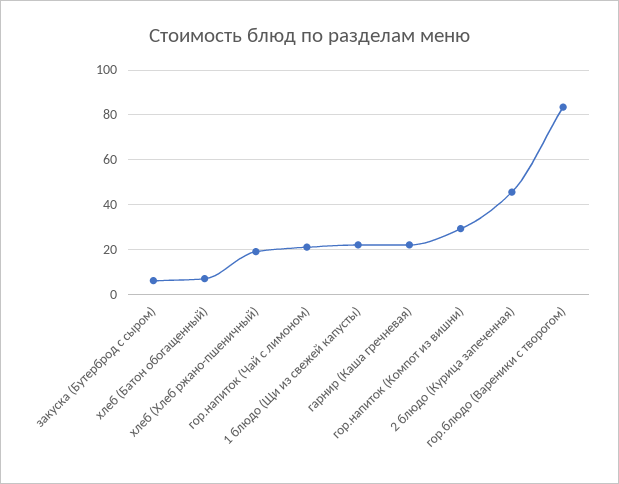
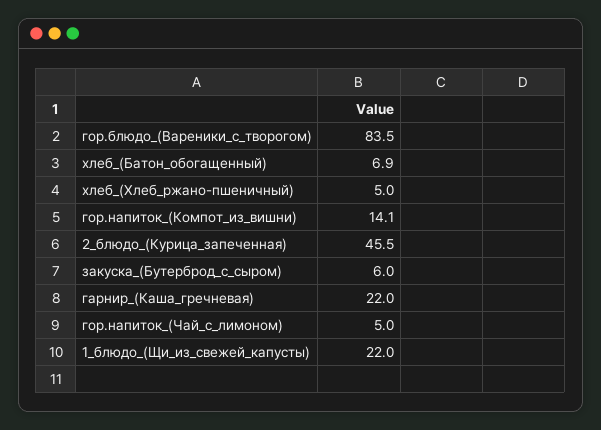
хлеб (Хлеб ржано-пшеничный): 20 -> 5
гор.напиток (Чай с лимоном): 20 -> 5
гор.напиток (Компот из вишни): 30 -> 14.1

